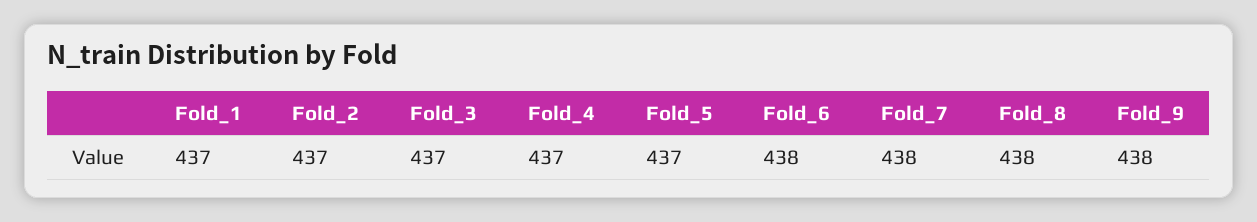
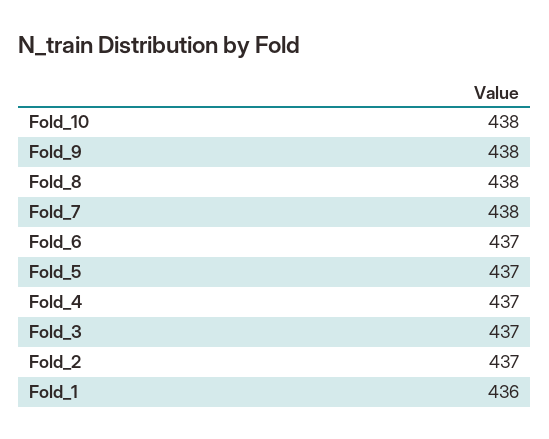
Fold_1: 437 -> 436
Fold_6: 438 -> 437
Fold_10: none -> 438

